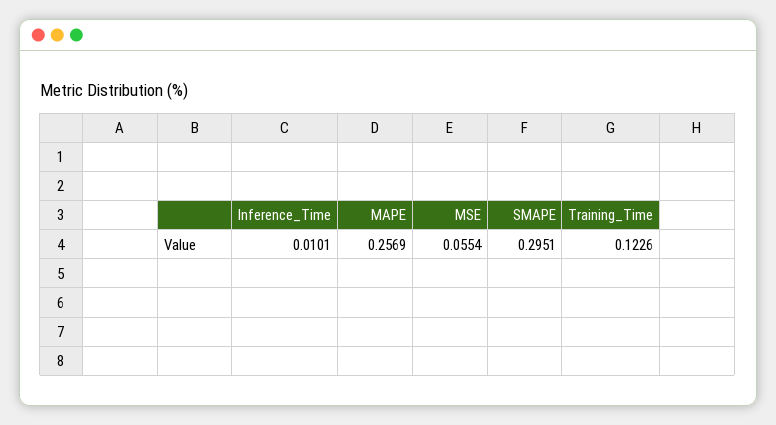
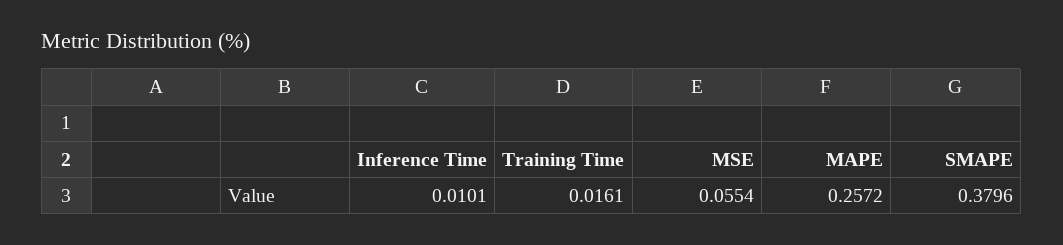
MAPE: 0.2569 -> 0.2572
SMAPE: 0.2951 -> 0.3796
Training_Time: 0.1226 -> 0.0161

